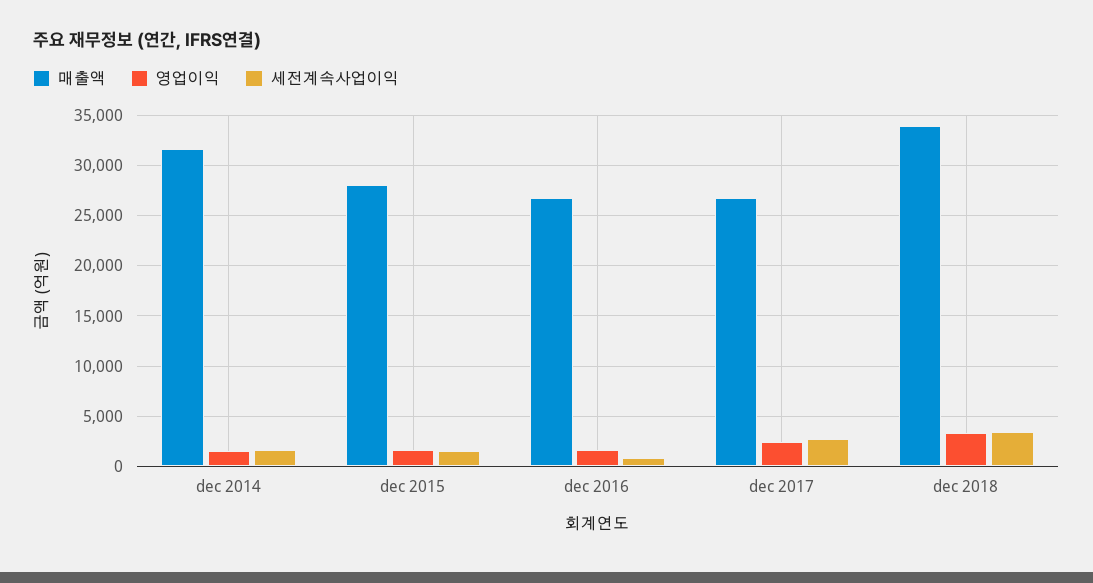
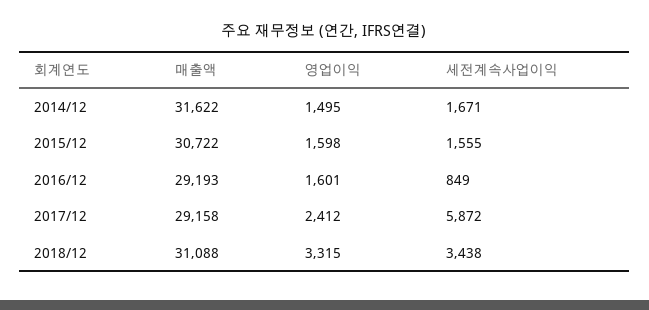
매출액, dec 2015: 28000 -> 30722
매출액, dec 2016: 27000 -> 29193
매출액, dec 2017: 27000 -> 29158
세전계속사업이익, dec 2017: 3000 -> 5872
매출액, dec 2018: 34000 -> 31088

